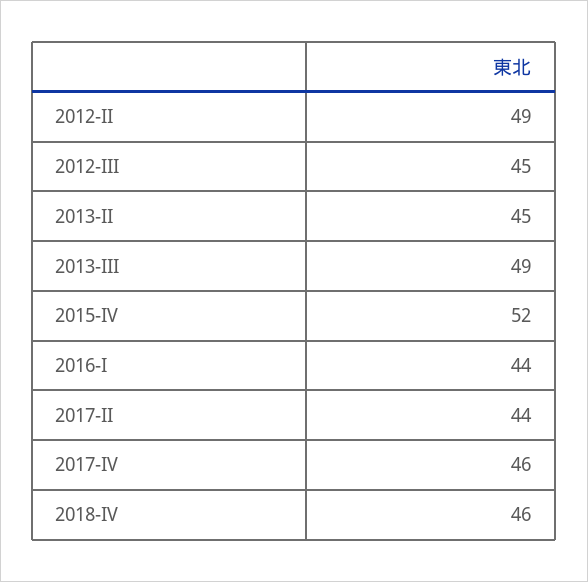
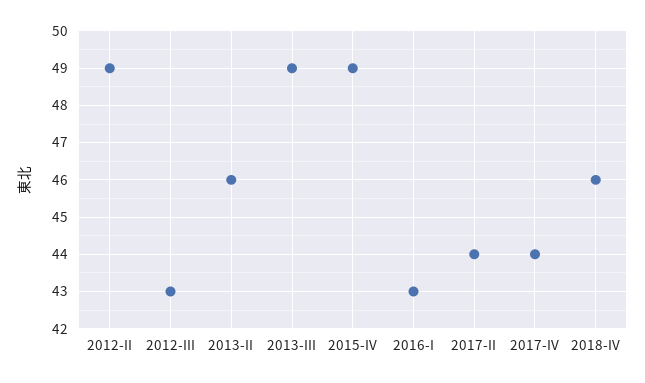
2012-III: 45 -> 43
2013-II: 45 -> 46
2015-IV: 52 -> 49
2016-I: 44 -> 43
2017-IV: 46 -> 44

